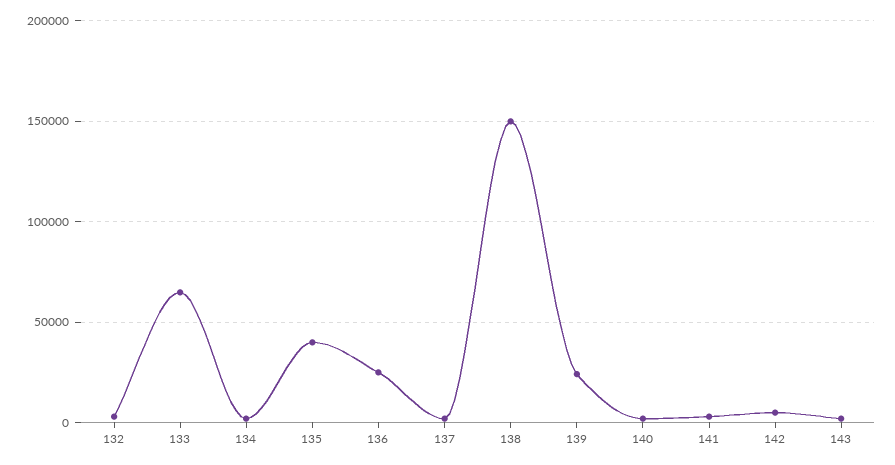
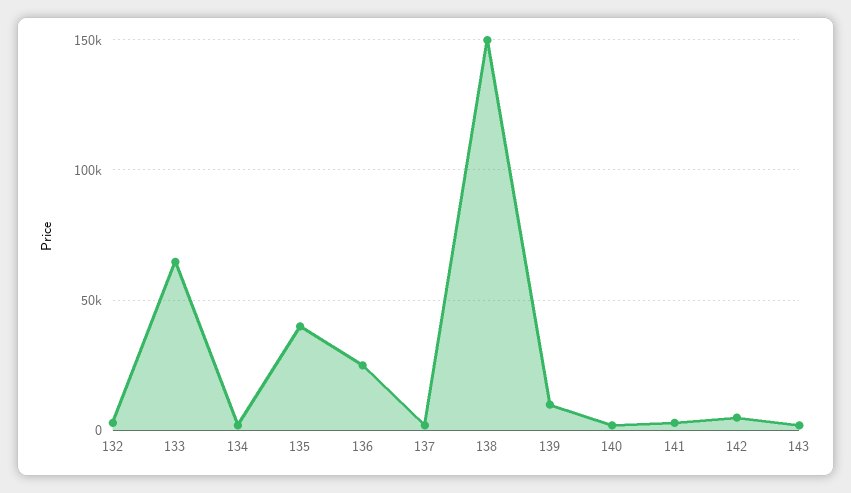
139: 25000 -> 10000

